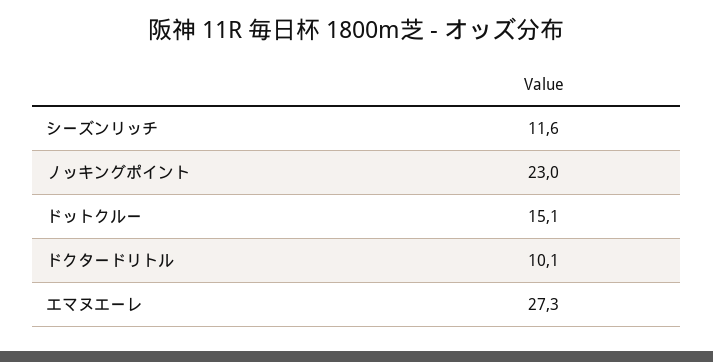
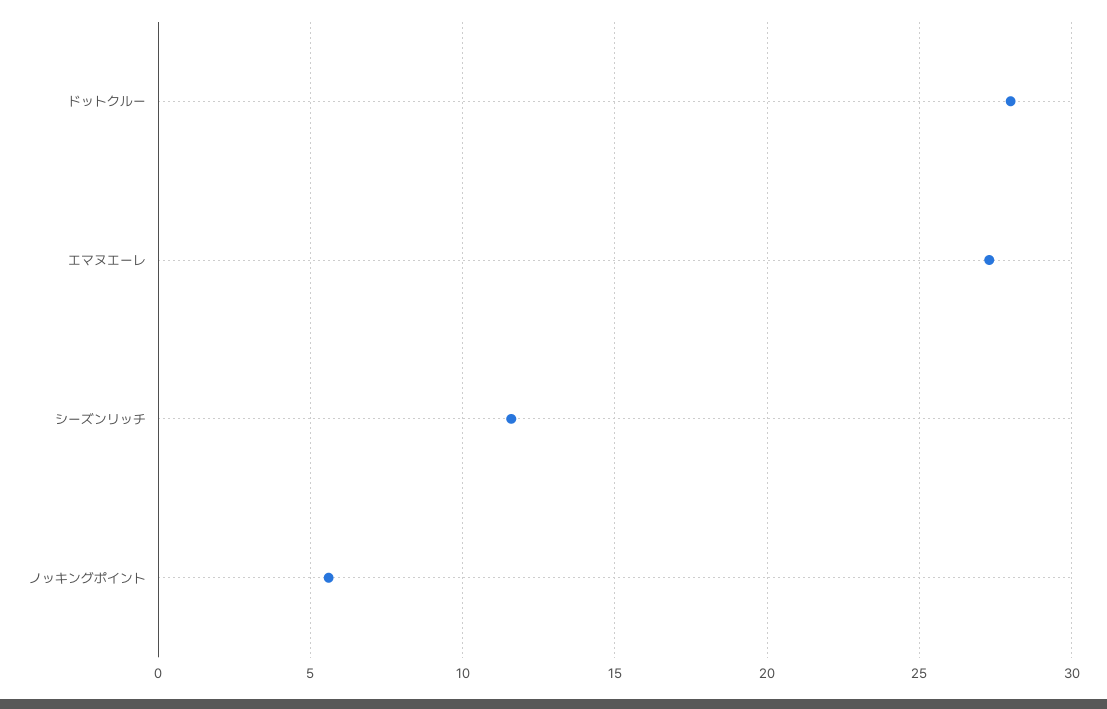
ノッキングポイント: 23 -> 5.5
ドットクルー: 15.1 -> 28
ドクタードリトル: 10.1 -> none

